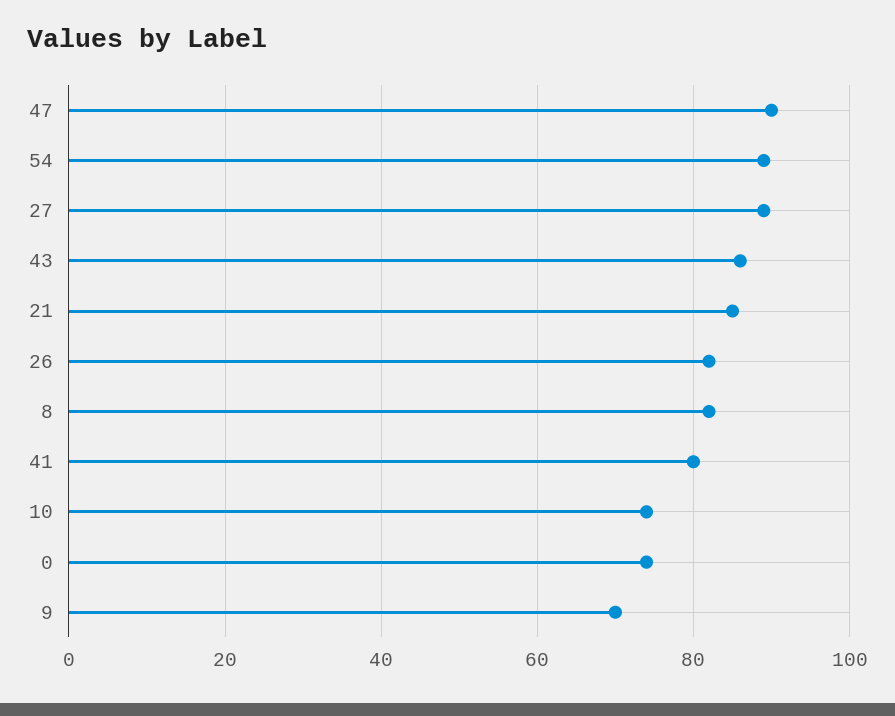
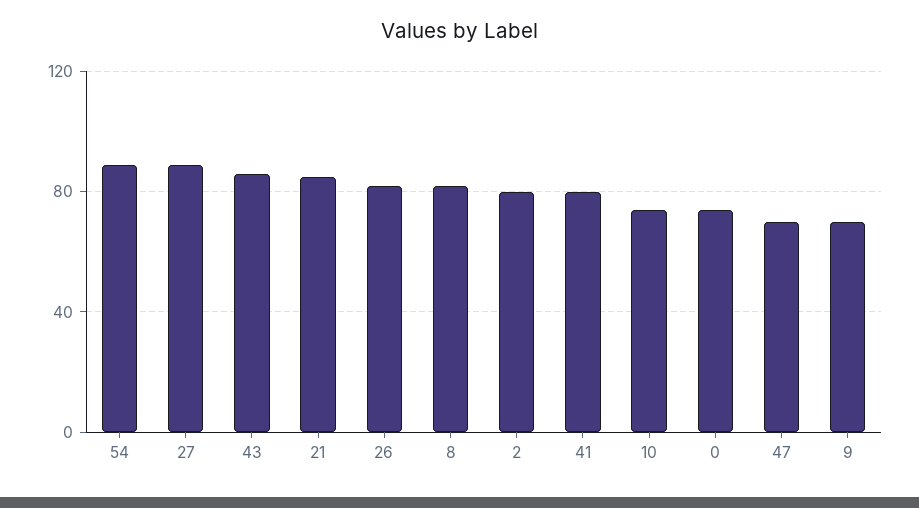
47: 90 -> 70
2: none -> 80

